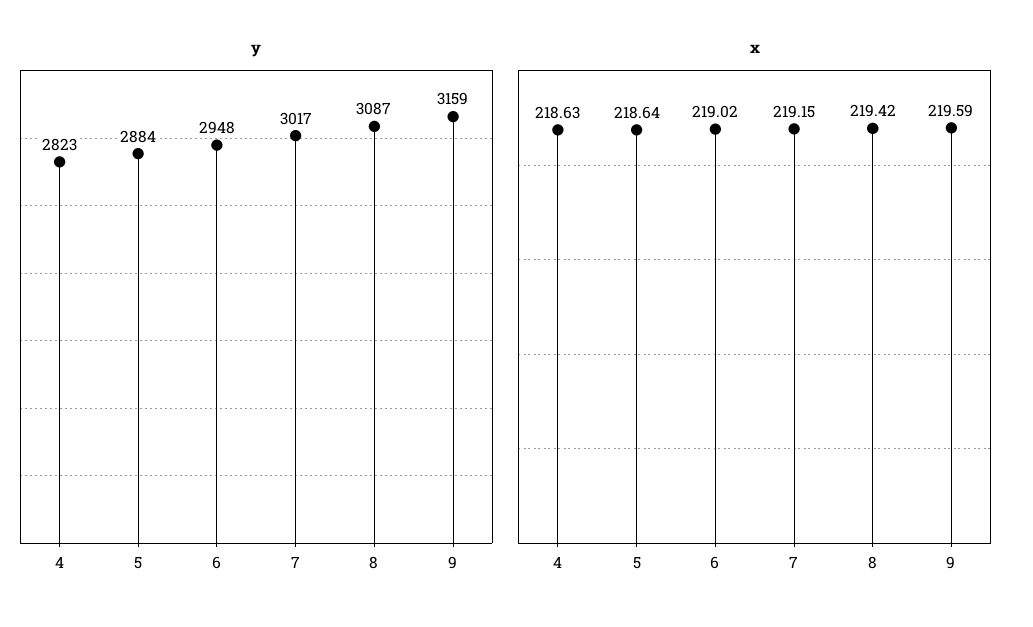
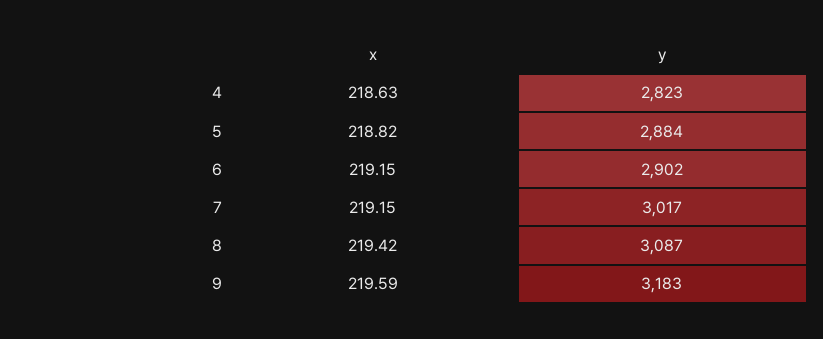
y, 6: 2948 -> 2902
y, 9: 3159 -> 3183
x, 5: 218.64 -> 218.82
x, 6: 219.02 -> 219.15

